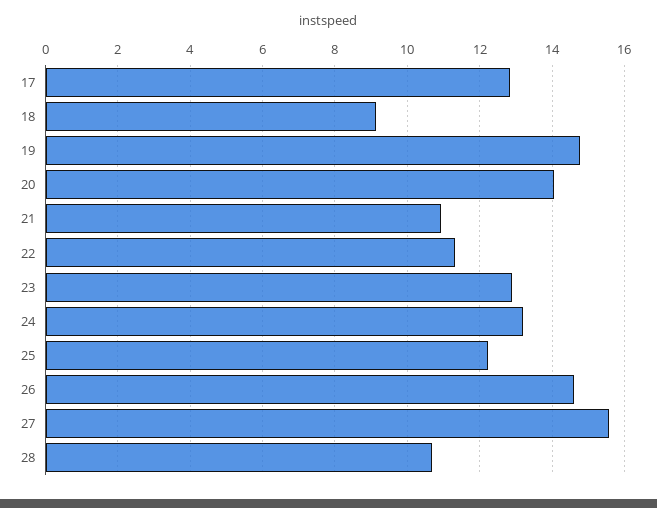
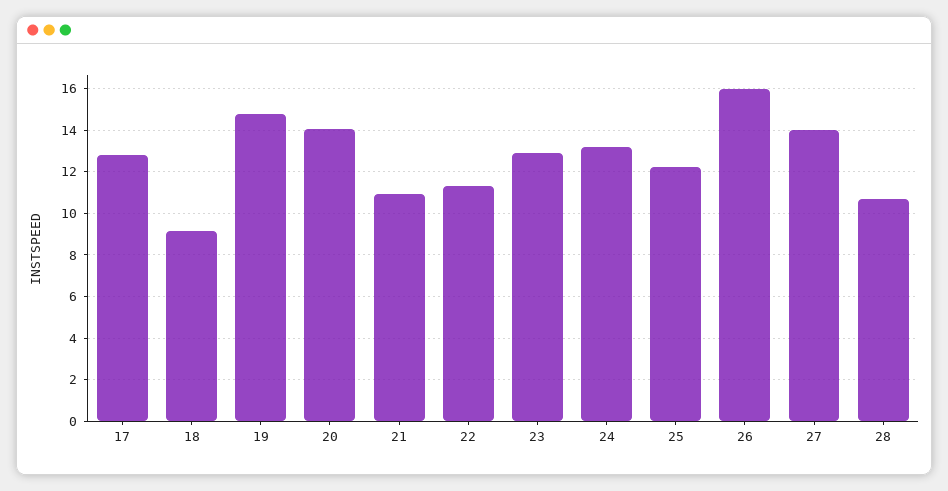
26: 14.6 -> 16
27: 15.6 -> 14

